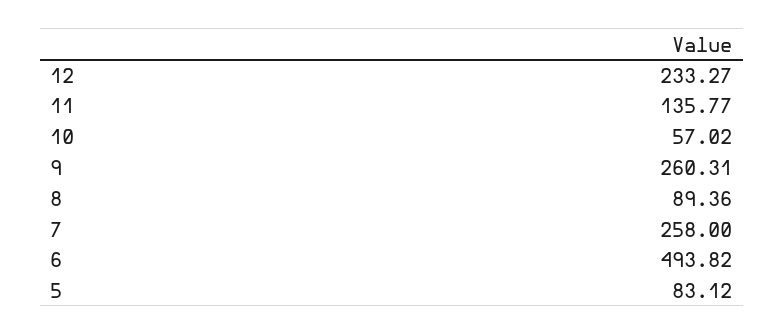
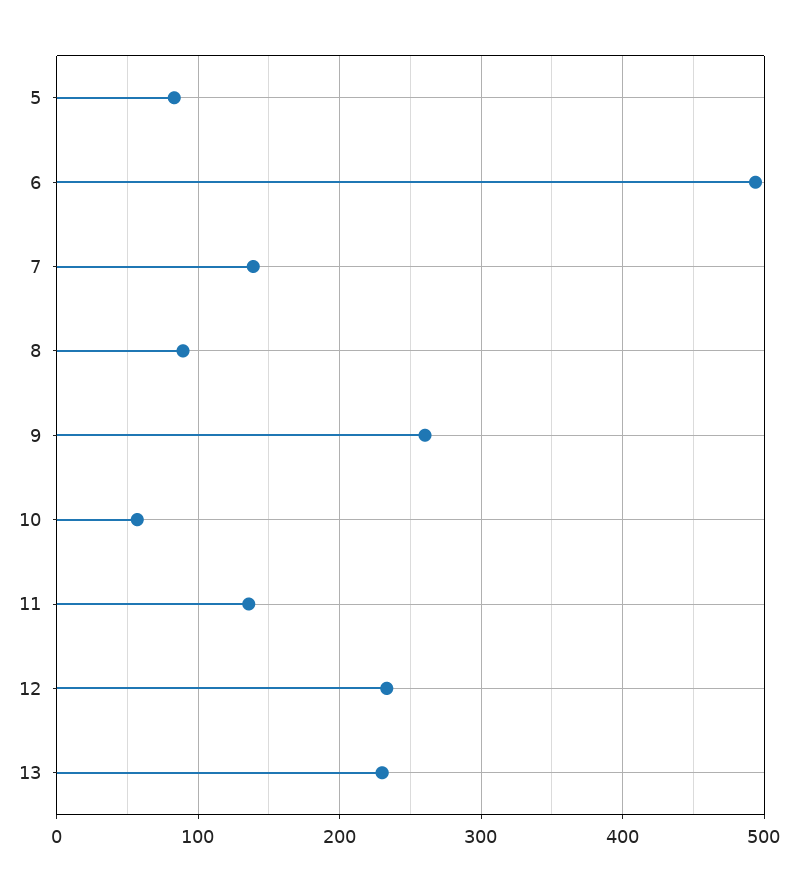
7: 258 -> 140
13: none -> 230

